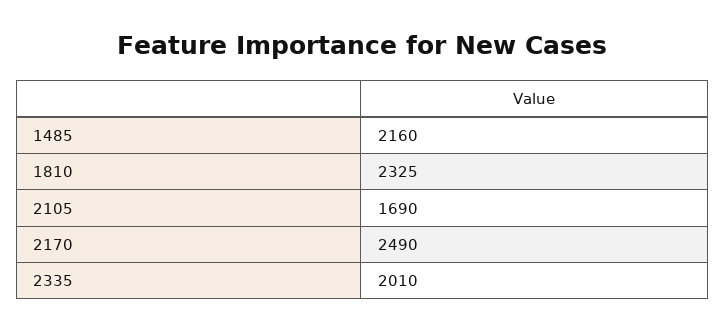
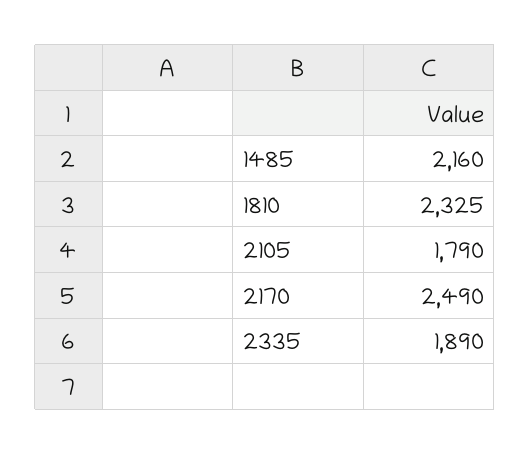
2105: 1690 -> 1790
2335: 2010 -> 1890

